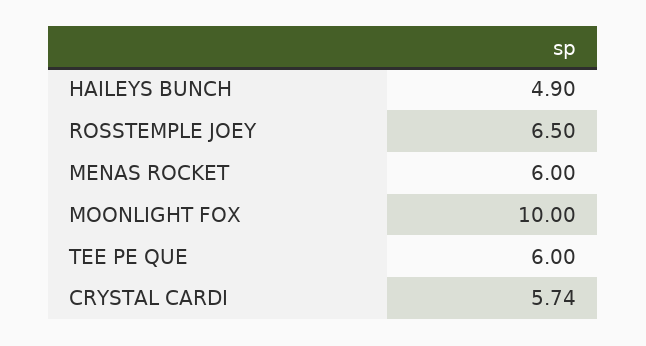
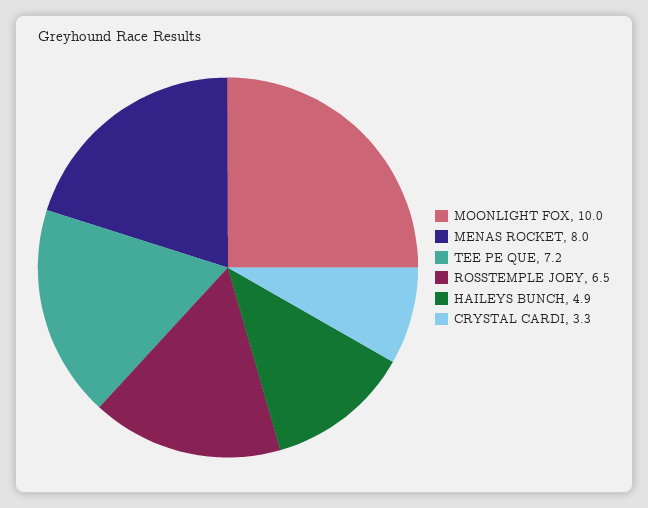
MENAS ROCKET: 6 -> 8
TEE PE QUE: 6 -> 7.2
CRYSTAL CARDI: 5.74 -> 3.3

